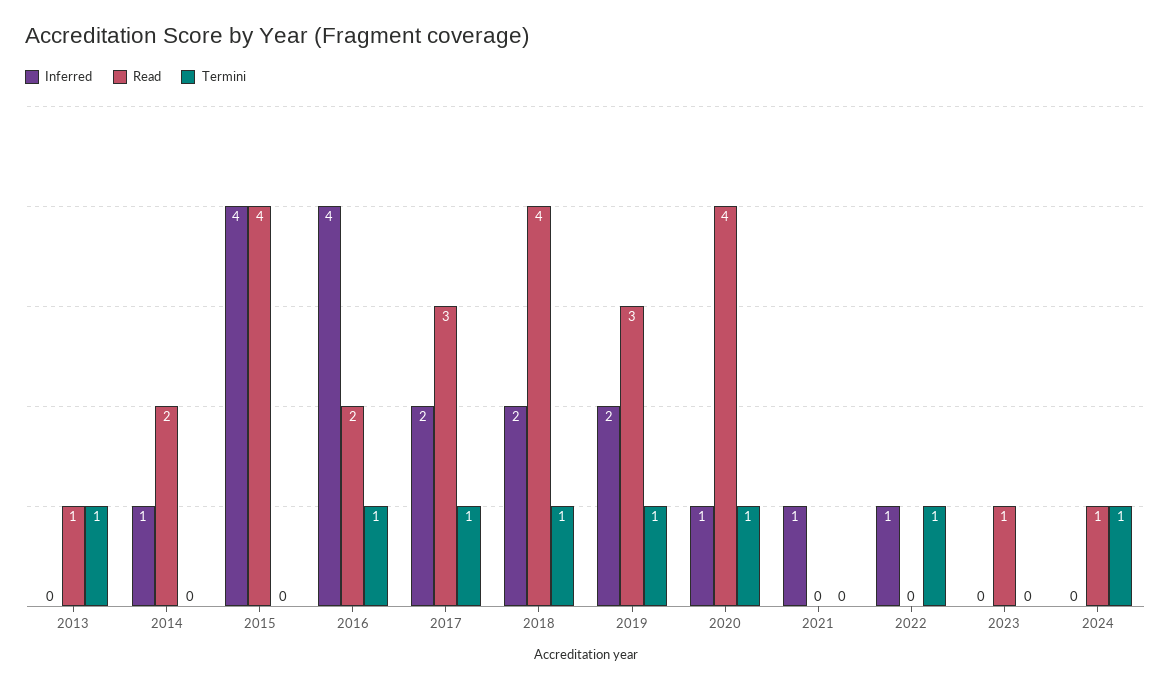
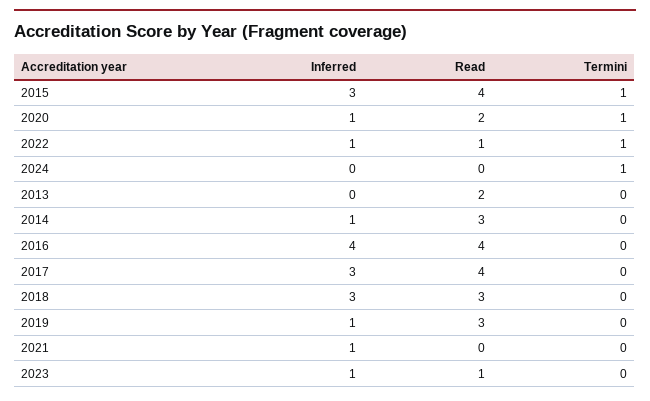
Read, 2013: 1 -> 2
Termini, 2013: 1 -> 0
Read, 2014: 2 -> 3
Inferred, 2015: 4 -> 3
Termini, 2015: 0 -> 1
Read, 2016: 2 -> 4
Termini, 2016: 1 -> 0
Inferred, 2017: 2 -> 3
Read, 2017: 3 -> 4
Termini, 2017: 1 -> 0
Inferred, 2018: 2 -> 3
Read, 2018: 4 -> 3
Termini, 2018: 1 -> 0
Inferred, 2019: 2 -> 1
Termini, 2019: 1 -> 0
Read, 2020: 4 -> 2
Read, 2022: 0 -> 1
Inferred, 2023: 0 -> 1
Read, 2024: 1 -> 0

